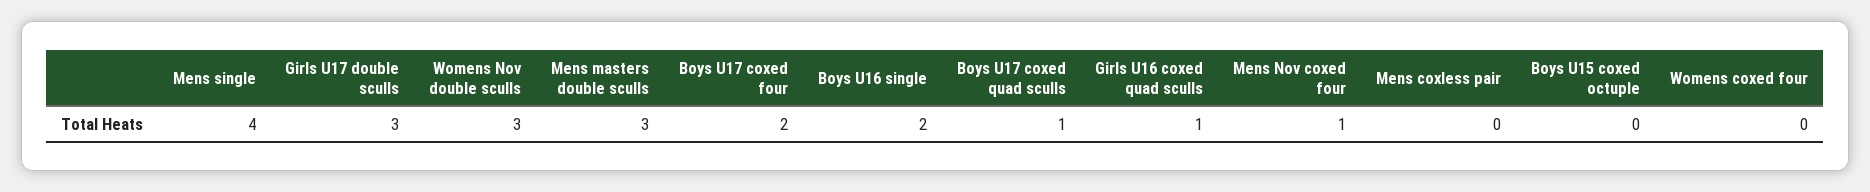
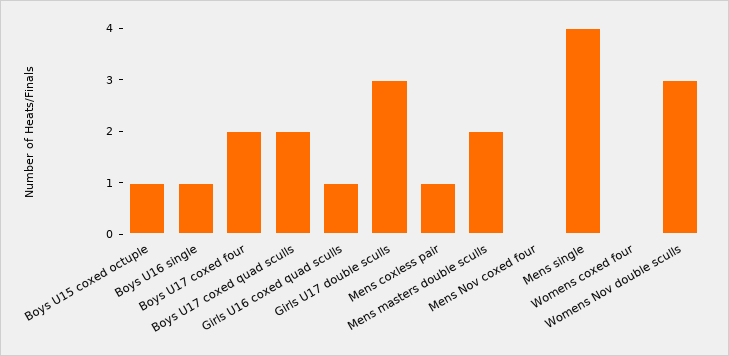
Mens masters double sculls: 3 -> 2
Boys U16 single: 2 -> 1
Boys U17 coxed quad sculls: 1 -> 2
Mens Nov coxed four: 1 -> 0
Mens coxless pair: 0 -> 1
Boys U15 coxed octuple: 0 -> 1

